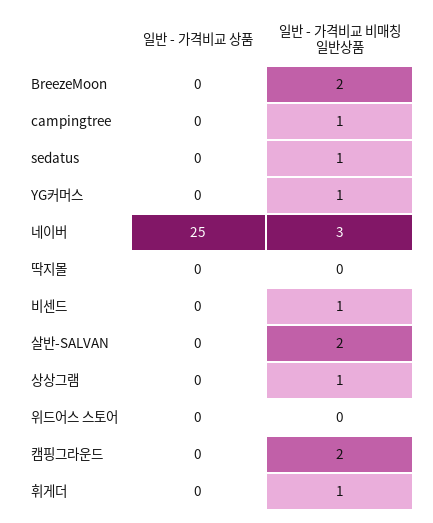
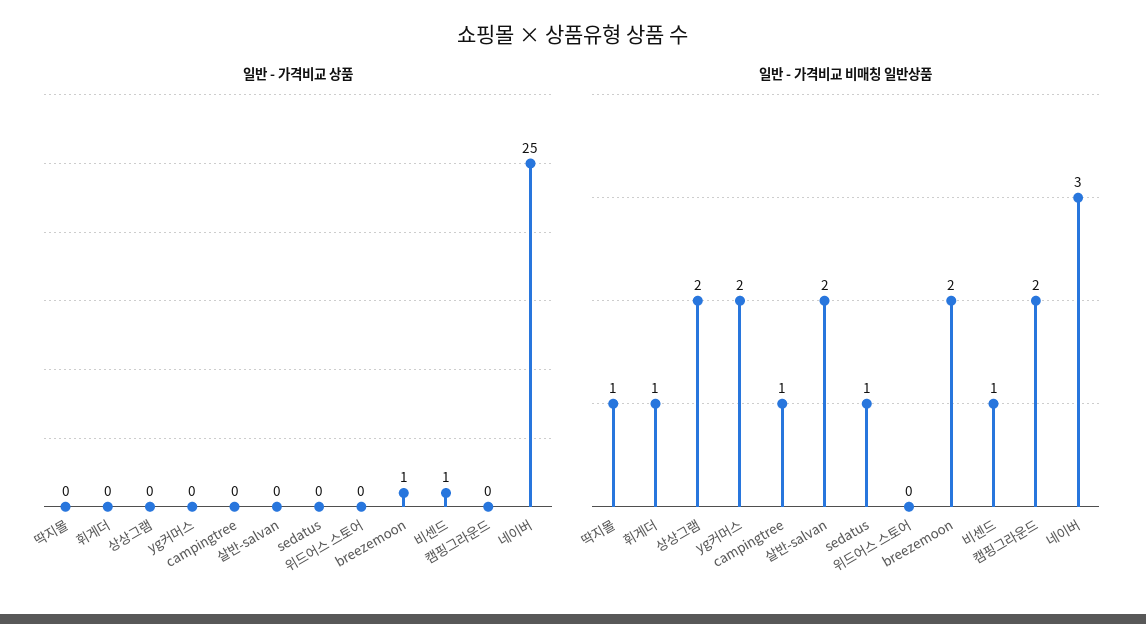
일반 - 가격비교 상품, BreezeMoon: 0 -> 1
일반 - 가격비교 비매칭 일반상품, YG커머스: 1 -> 2
일반 - 가격비교 비매칭 일반상품, 딱지몰: 0 -> 1
일반 - 가격비교 상품, 비센드: 0 -> 1
일반 - 가격비교 비매칭 일반상품, 상상그램: 1 -> 2

